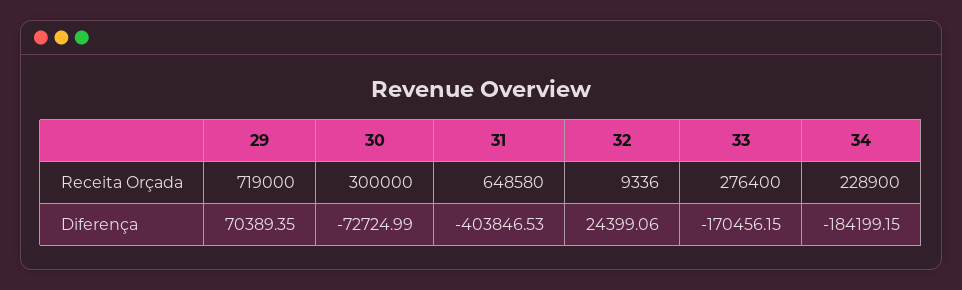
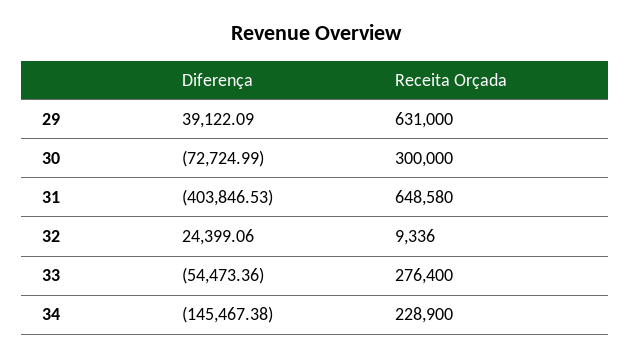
29, Receita Orçada: 719000 -> 631000
29, Diferença: 70389.35 -> 39122.09
33, Diferença: -170456.15 -> -54473.36
34, Diferença: -184199.15 -> -145467.38

